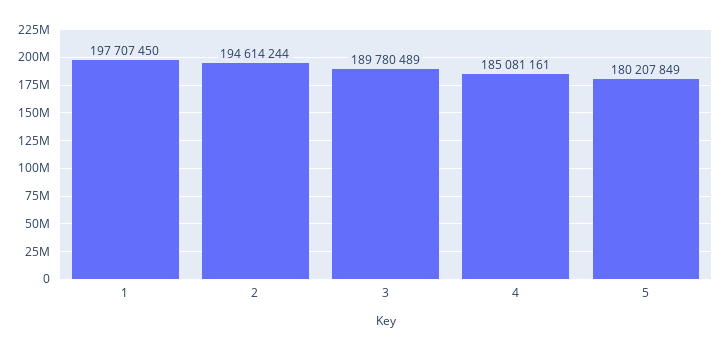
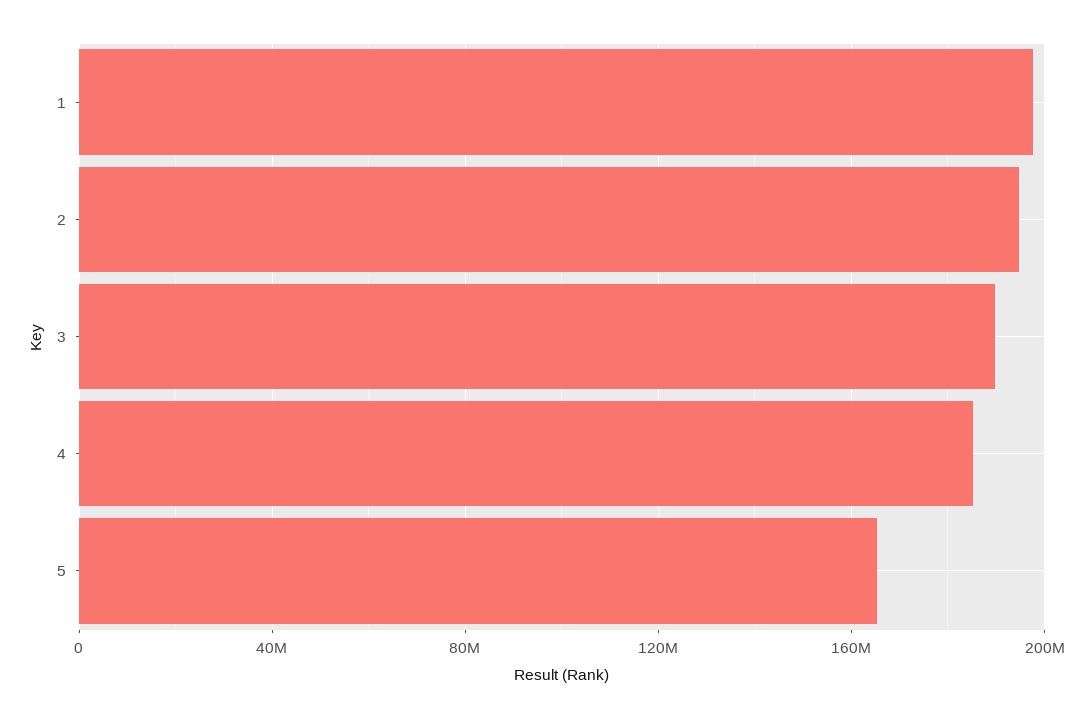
5: 180207849 -> 165000000

